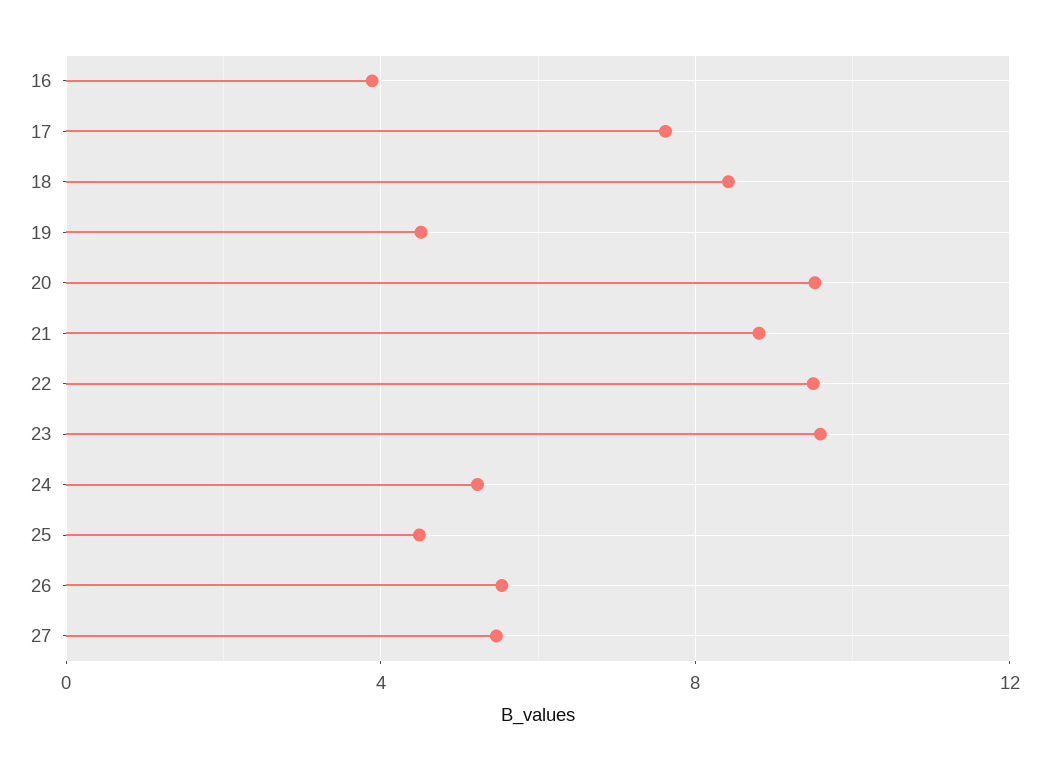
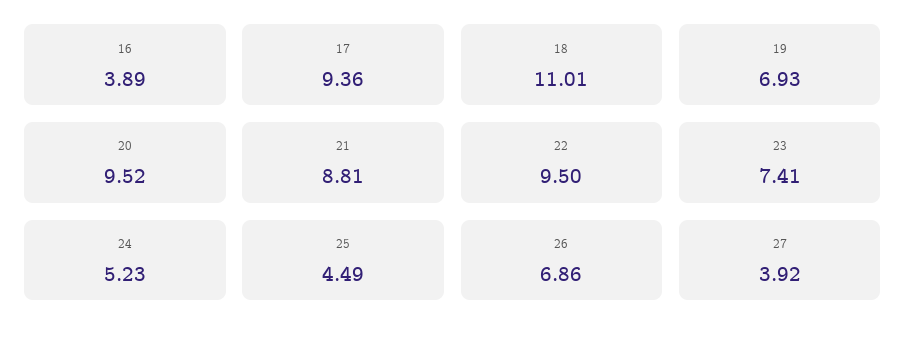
17: 7.5 -> 9.36
18: 8.5 -> 11.01
19: 4.5 -> 6.93
23: 9.5 -> 7.41
26: 5.5 -> 6.86
27: 5.5 -> 3.92

